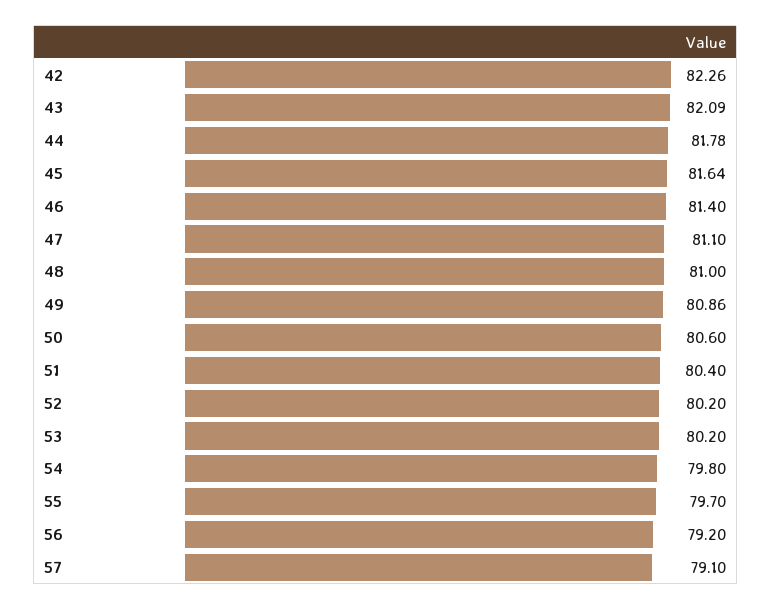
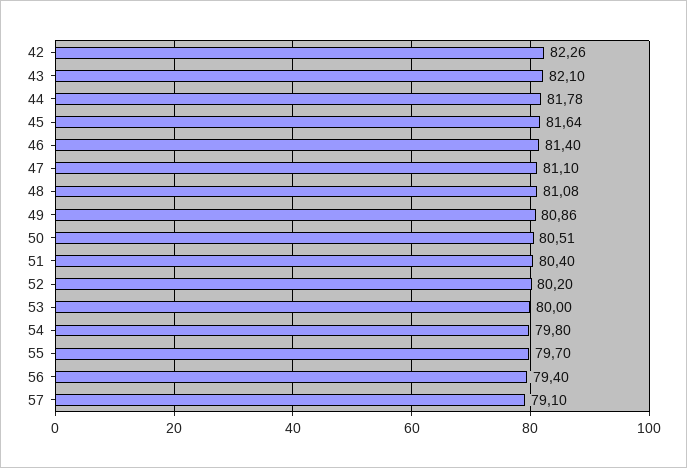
43: 82.09 -> 82.1
48: 81 -> 81.08
50: 80.6 -> 80.51
53: 80.2 -> 80
56: 79.2 -> 79.4

